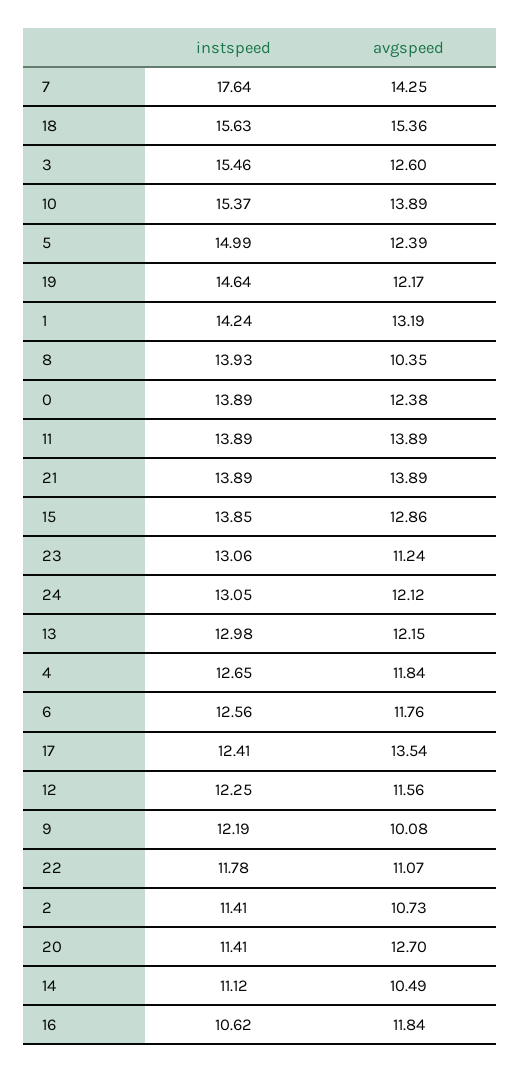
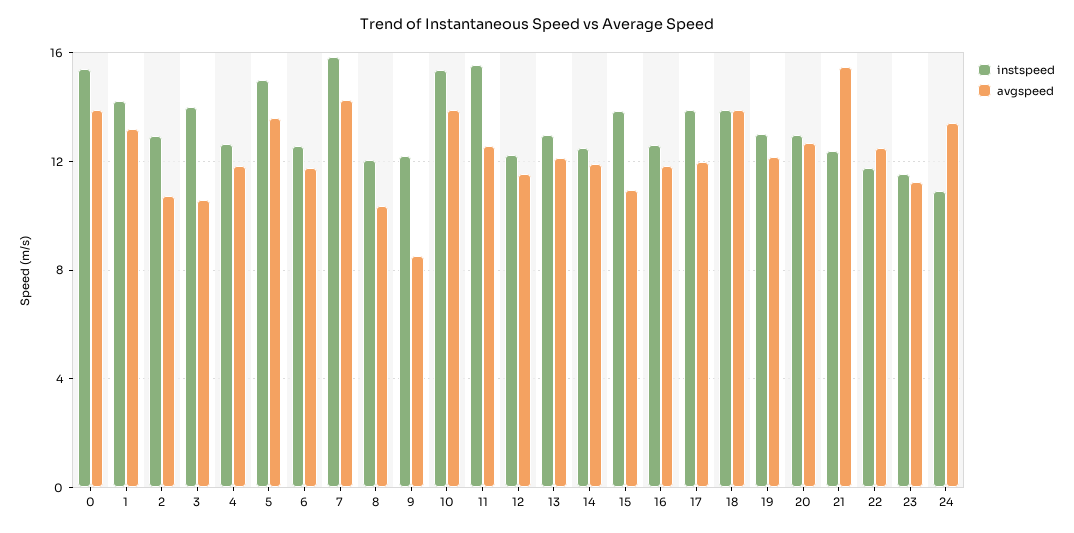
instspeed, 7: 17.64 -> 16
instspeed, 18: 15.63 -> 14
avgspeed, 18: 15.36 -> 14
instspeed, 3: 15.46 -> 14
avgspeed, 3: 12.6 -> 10.5
avgspeed, 5: 12.39 -> 13.5
instspeed, 19: 14.64 -> 13
instspeed, 8: 13.93 -> 12
instspeed, 0: 13.89 -> 15.5
avgspeed, 0: 12.38 -> 14
instspeed, 11: 13.89 -> 15.5
avgspeed, 11: 13.89 -> 12.5
instspeed, 21: 13.89 -> 12.5
avgspeed, 21: 13.89 -> 15.5
avgspeed, 15: 12.86 -> 11
instspeed, 23: 13.06 -> 11.5
instspeed, 24: 13.05 -> 11
avgspeed, 24: 12.12 -> 13.5
instspeed, 17: 12.41 -> 14
avgspeed, 17: 13.54 -> 12
avgspeed, 9: 10.08 -> 8.5
avgspeed, 22: 11.07 -> 12.5
instspeed, 2: 11.41 -> 13
instspeed, 20: 11.41 -> 13
instspeed, 14: 11.12 -> 12.5
avgspeed, 14: 10.49 -> 12
instspeed, 16: 10.62 -> 12.5

